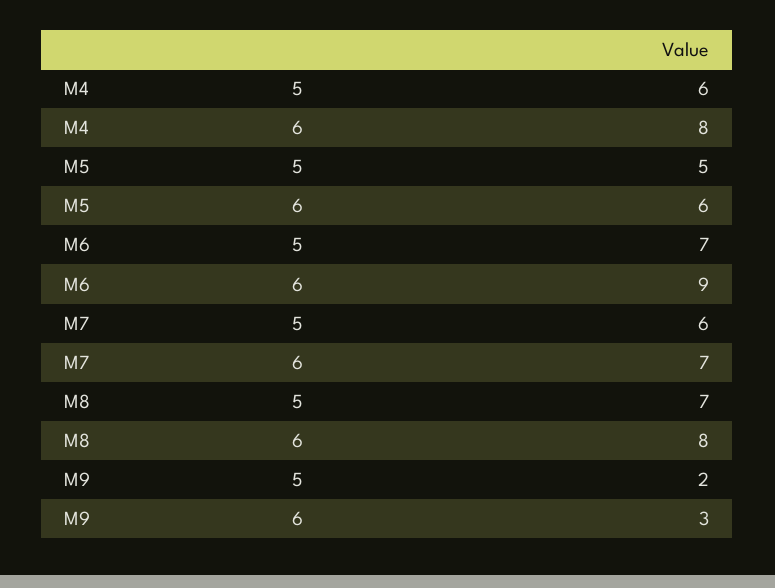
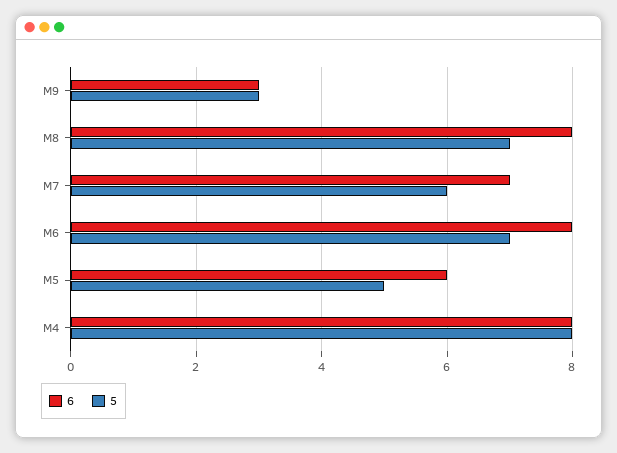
5, M4: 6 -> 8
6, M6: 9 -> 8
5, M9: 2 -> 3

